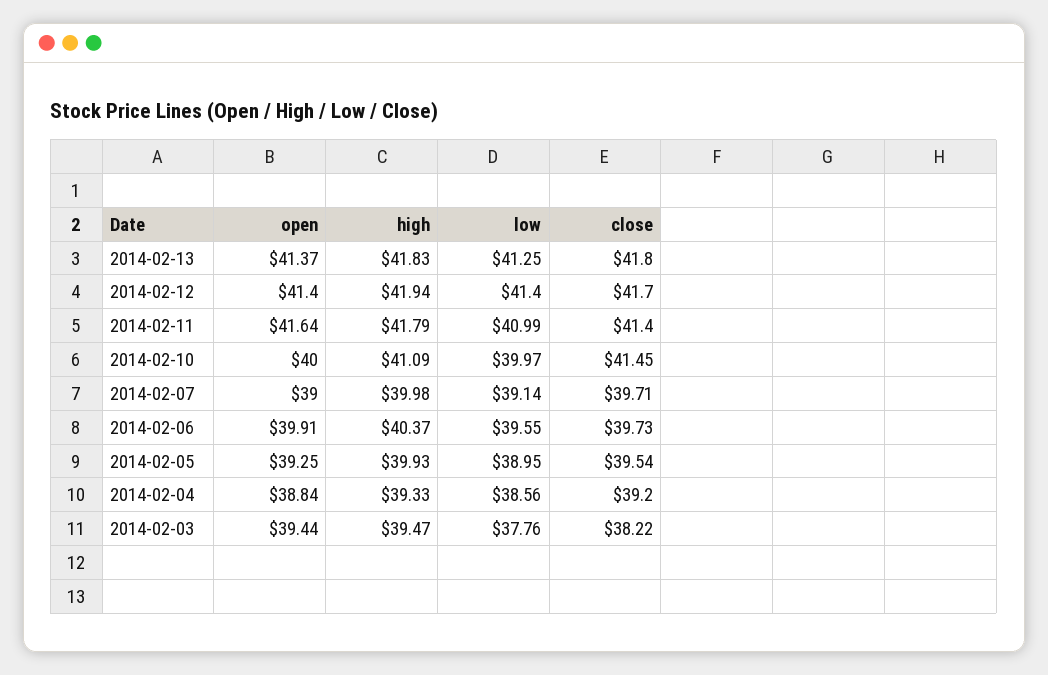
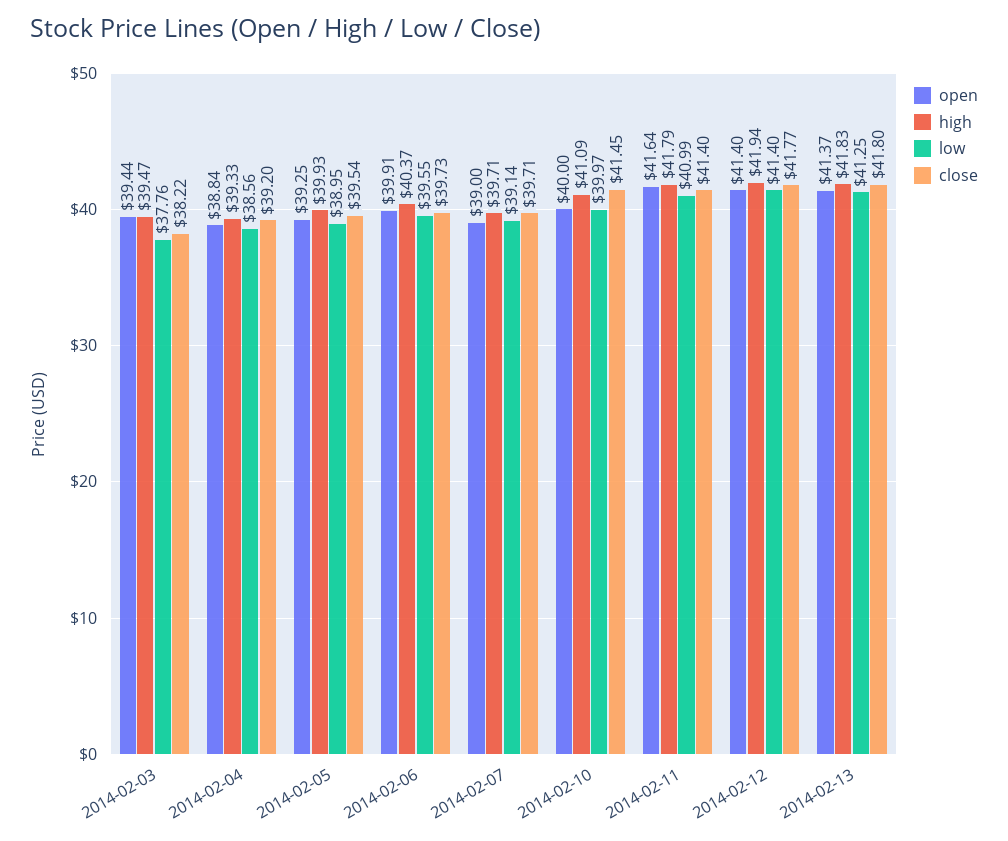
close, 2014-02-12: 41.7 -> 41.77
high, 2014-02-07: 39.98 -> 39.71

